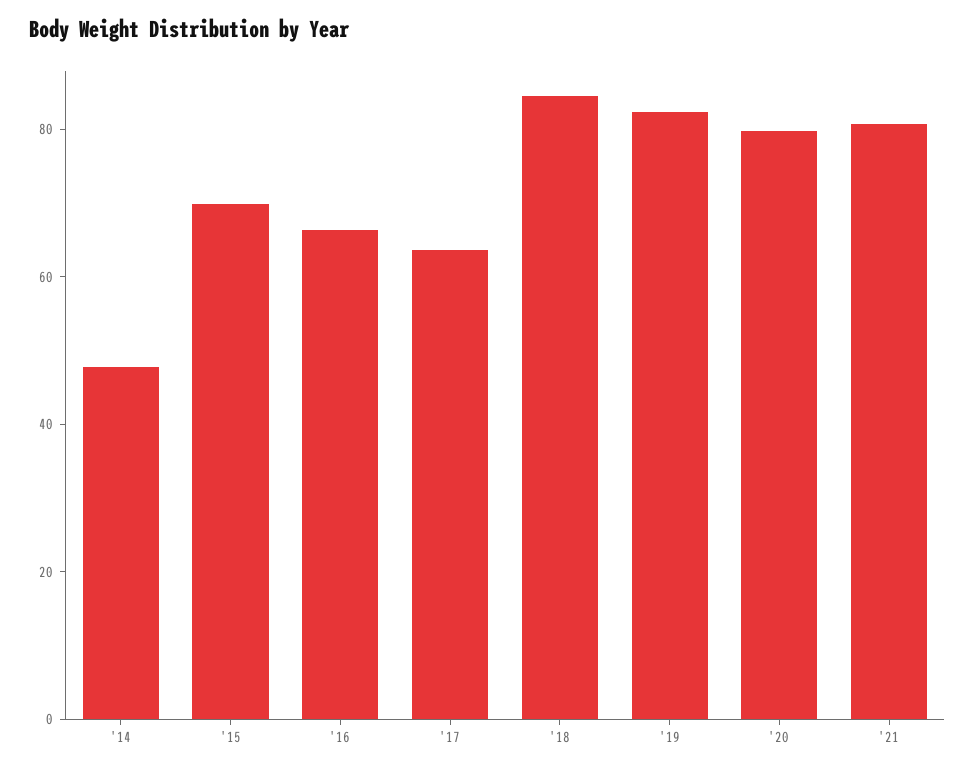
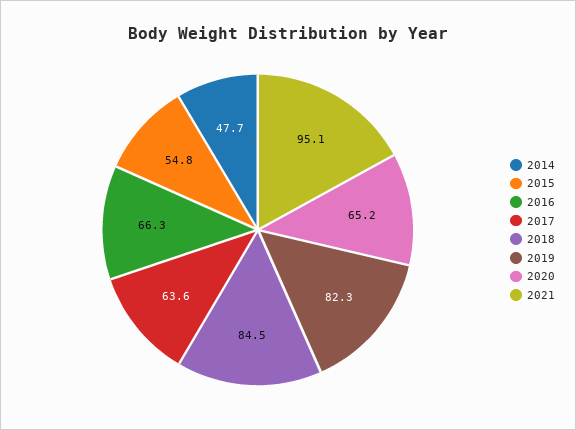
'15: 70 -> 54.8
'20: 80 -> 65.2
'21: 80 -> 95.1

